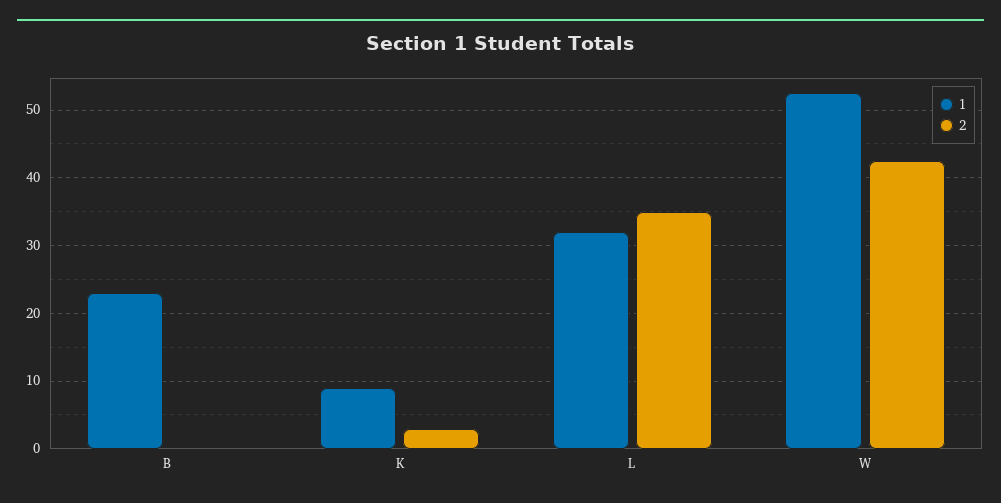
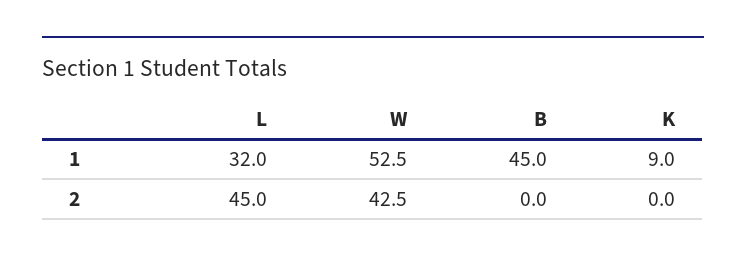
1, B: 23 -> 45
2, K: 3 -> 0
2, L: 35 -> 45

